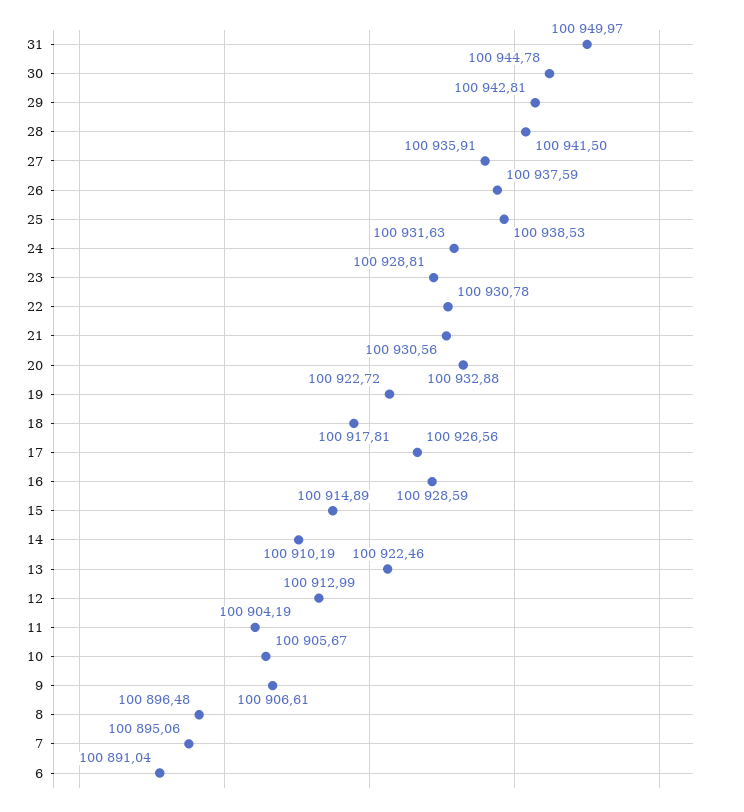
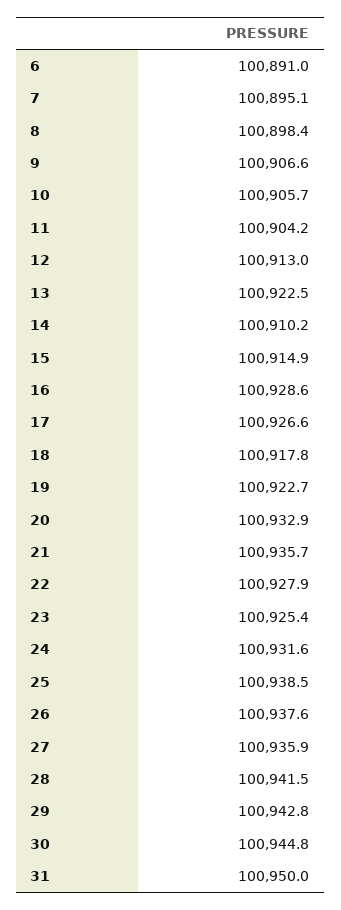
23: 100928.81 -> 100925.4
22: 100930.78 -> 100927.9
21: 100930.56 -> 100935.7
8: 100896.48 -> 100898.4

